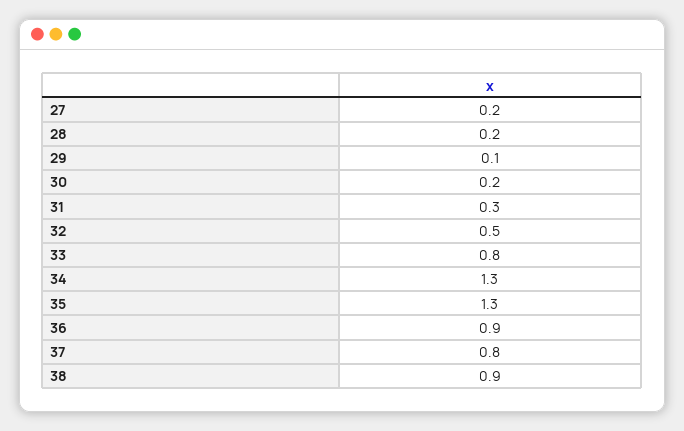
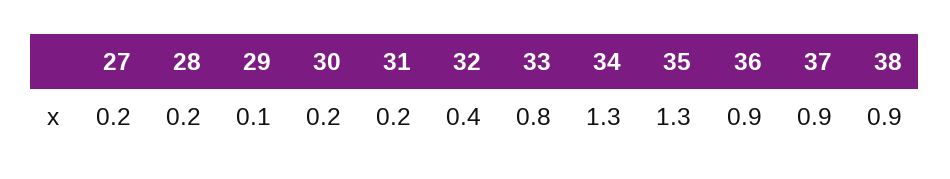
31: 0.3 -> 0.2
32: 0.5 -> 0.4
37: 0.8 -> 0.9

